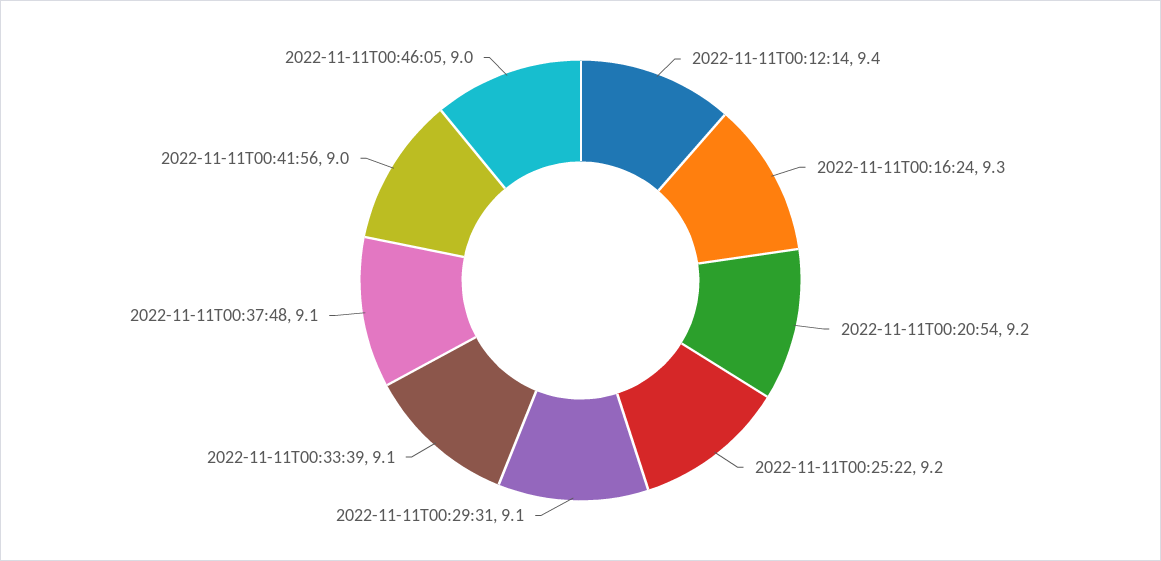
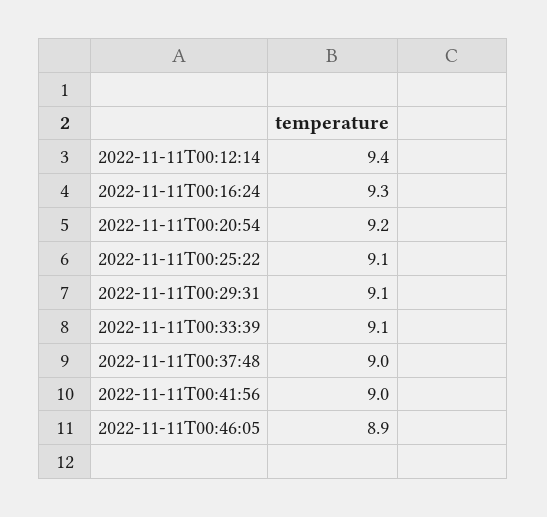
2022-11-11T00:25:22: 9.2 -> 9.1
2022-11-11T00:37:48: 9.1 -> 9
2022-11-11T00:46:05: 9 -> 8.9

